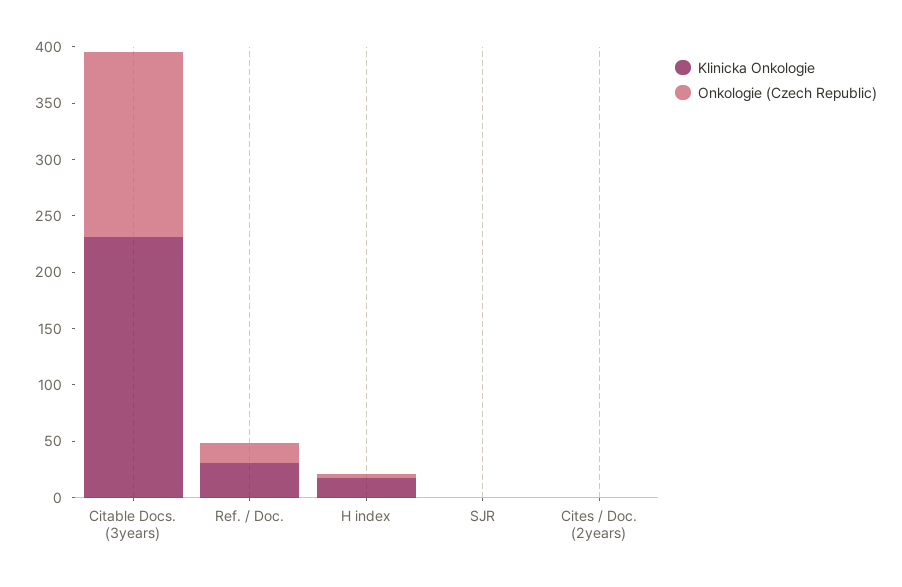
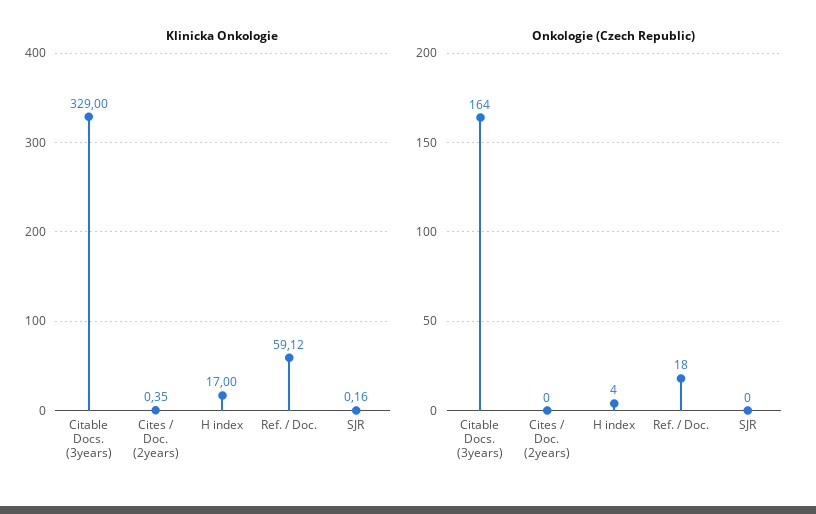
Klinicka Onkologie, Citable Docs. (3years): 230 -> 329
Klinicka Onkologie, Ref. / Doc.: 30 -> 59.12

